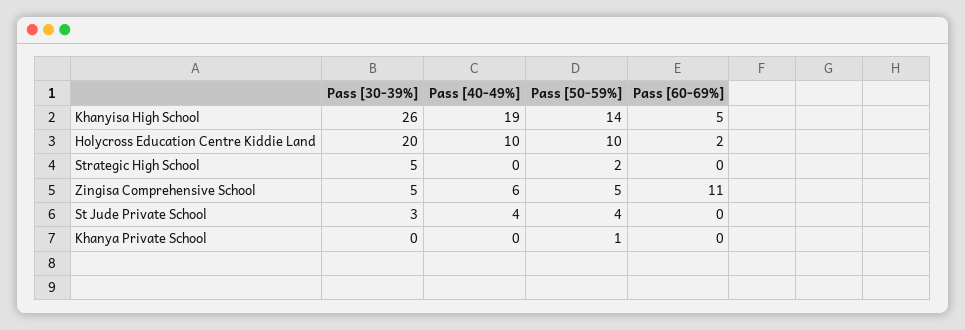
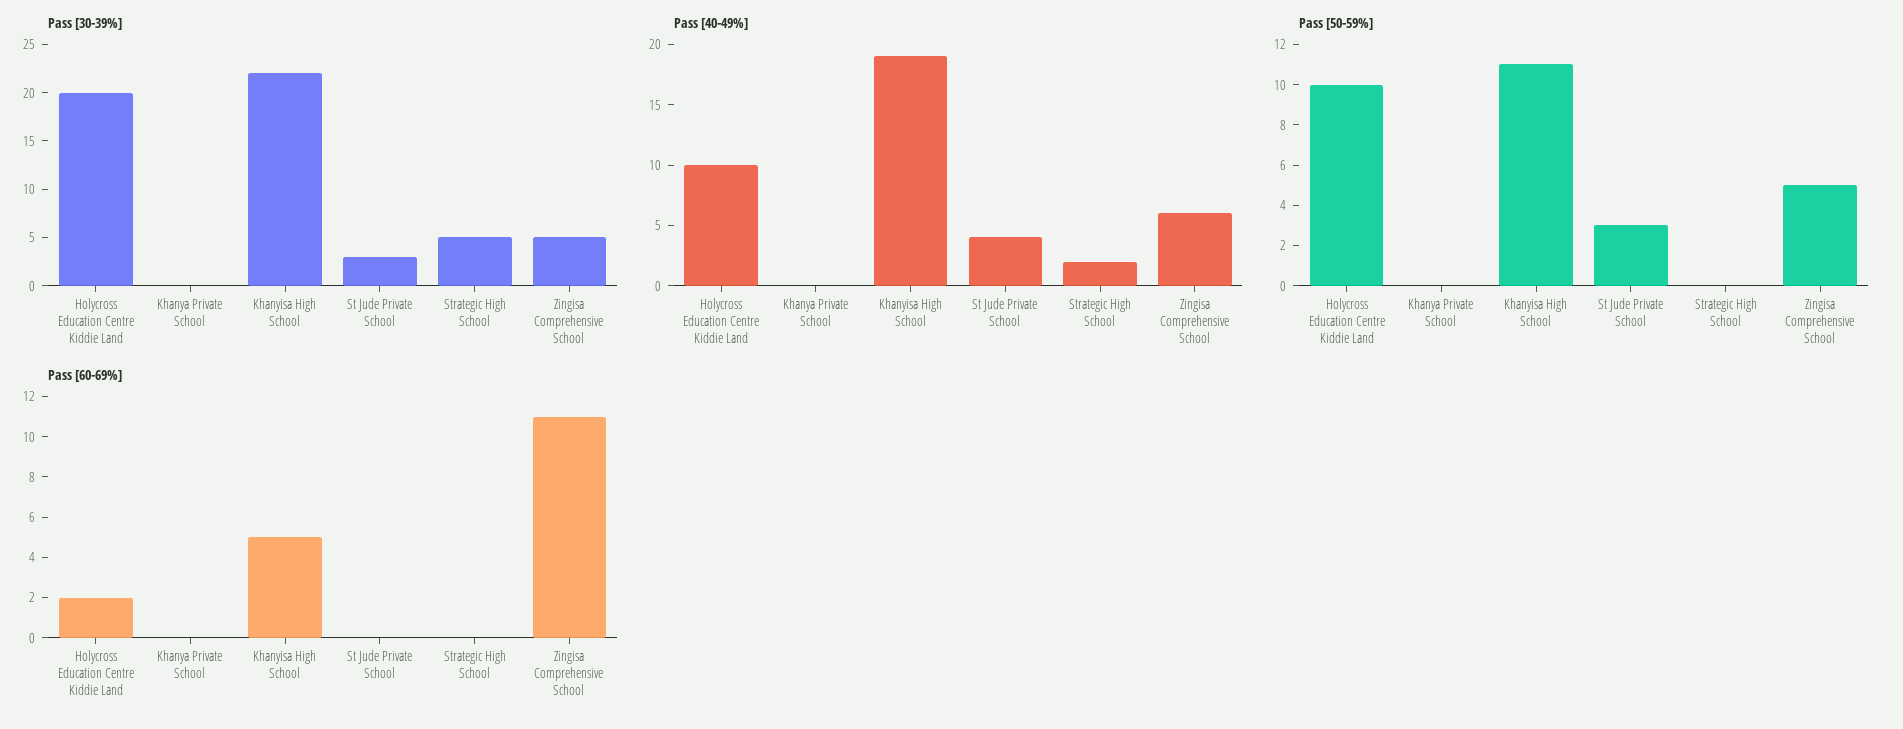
Pass [30-39%], Khanyisa High School: 26 -> 22
Pass [50-59%], Khanyisa High School: 14 -> 11
Pass [40-49%], Strategic High School: 0 -> 2
Pass [50-59%], Strategic High School: 2 -> 0
Pass [50-59%], St Jude Private School: 4 -> 3
Pass [50-59%], Khanya Private School: 1 -> 0

